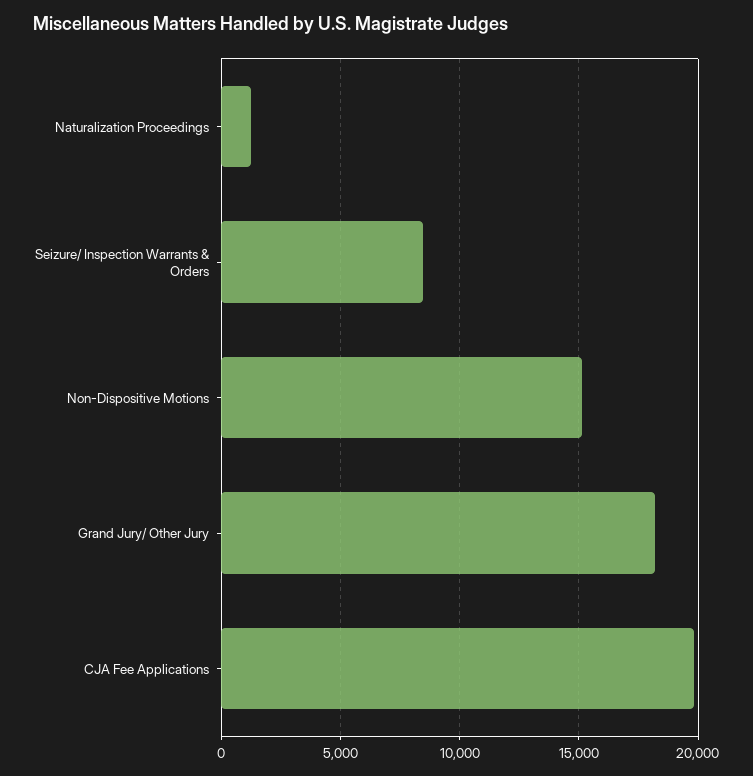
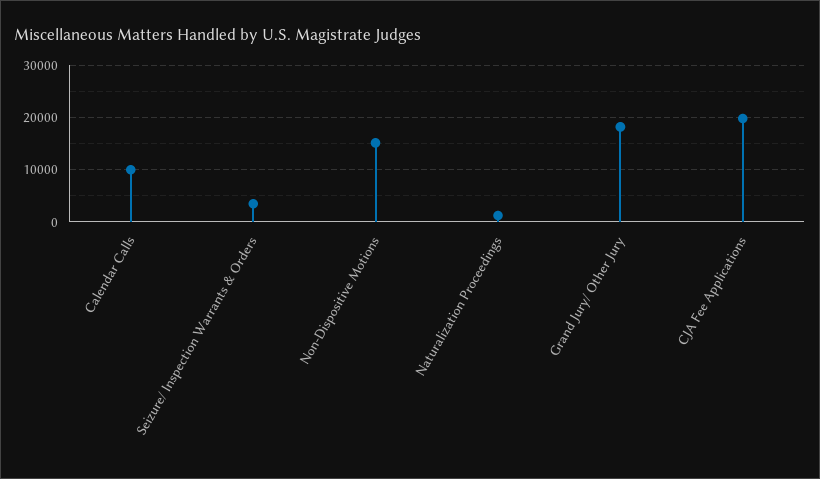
Seizure/ Inspection Warrants & Orders: 8500 -> 4000
Calendar Calls: none -> 10000

